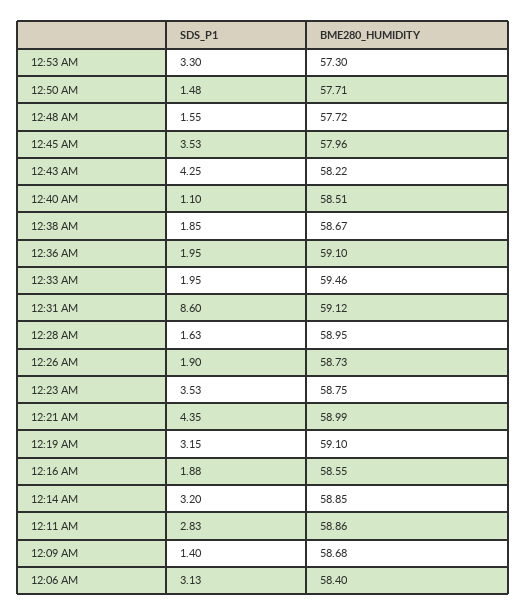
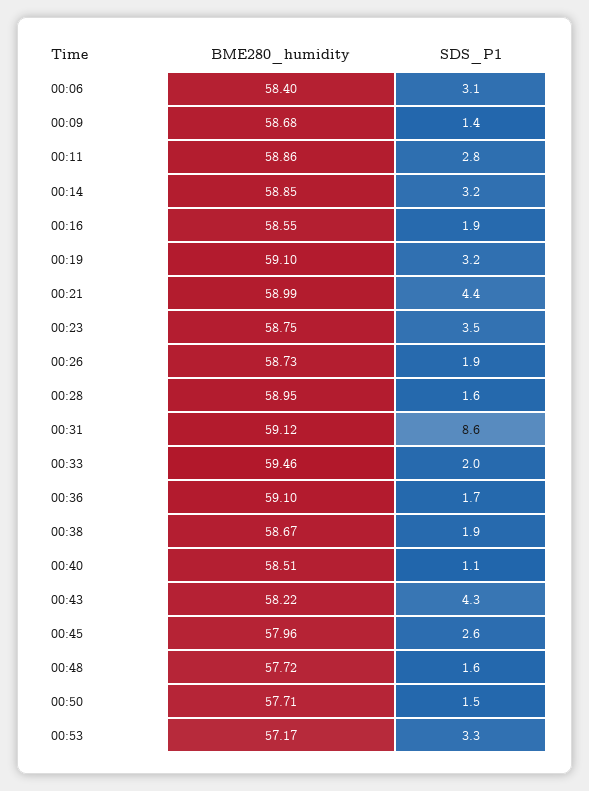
BME280_HUMIDITY, 12:53 AM: 57.3 -> 57.17
SDS_P1, 12:45 AM: 3.53 -> 2.6
SDS_P1, 12:36 AM: 1.95 -> 1.7

